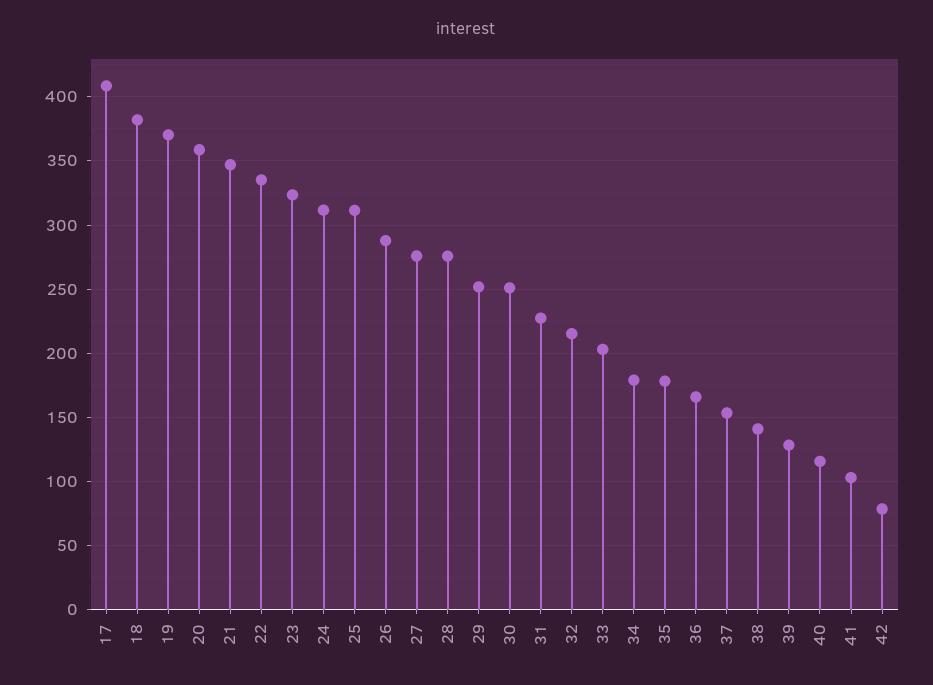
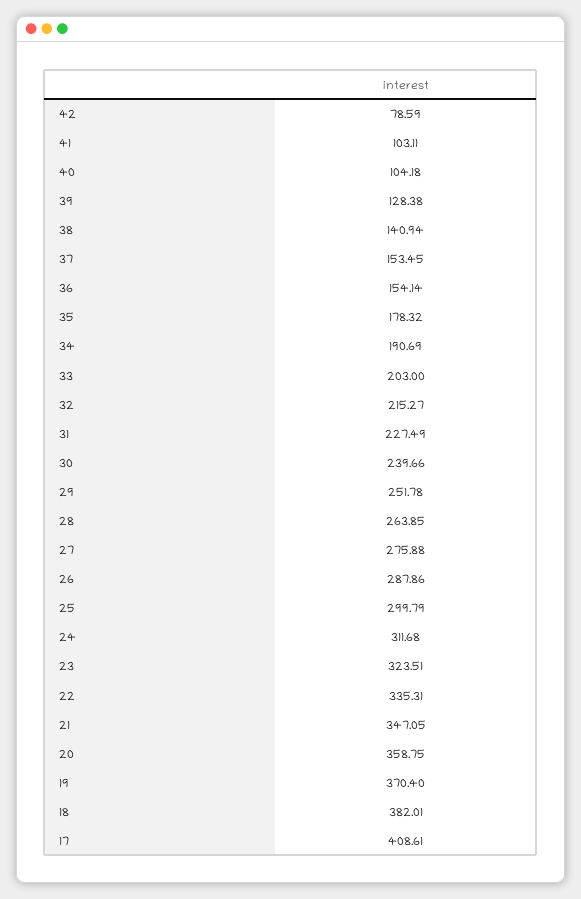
25: 310 -> 299.79
28: 275 -> 263.85
30: 250 -> 239.66
34: 180 -> 190.69
36: 165 -> 154.14
40: 115 -> 104.18

